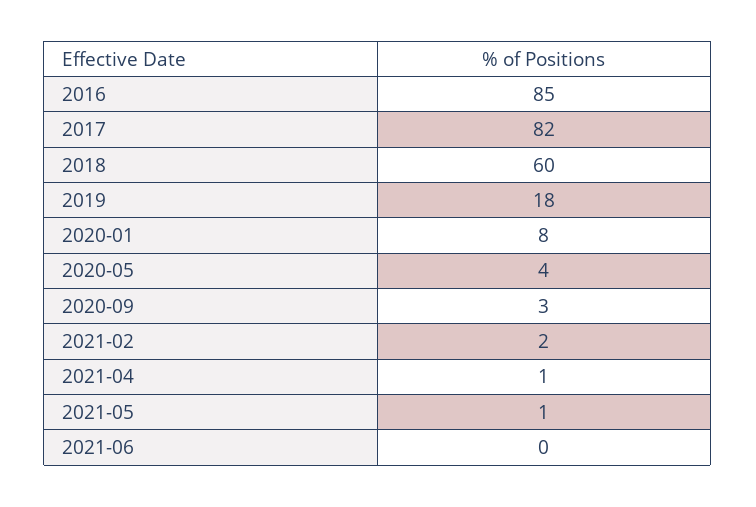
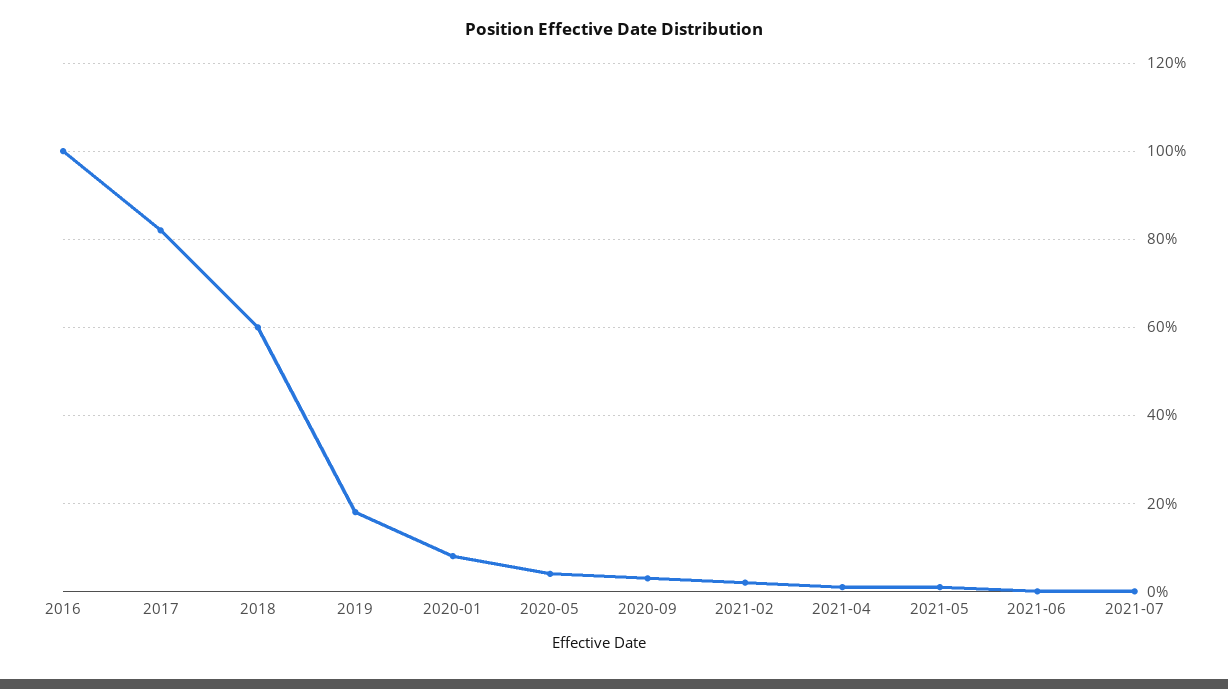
2016: 85 -> 100
2021-07: none -> 0

